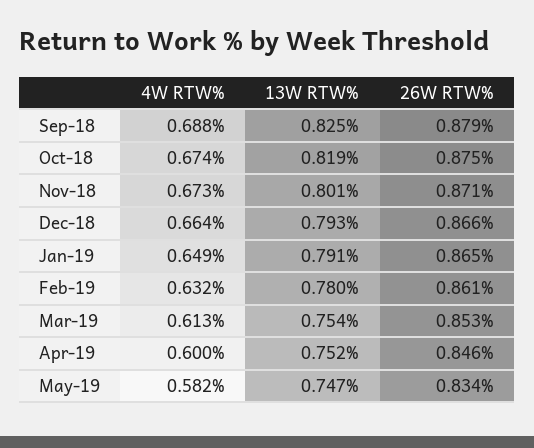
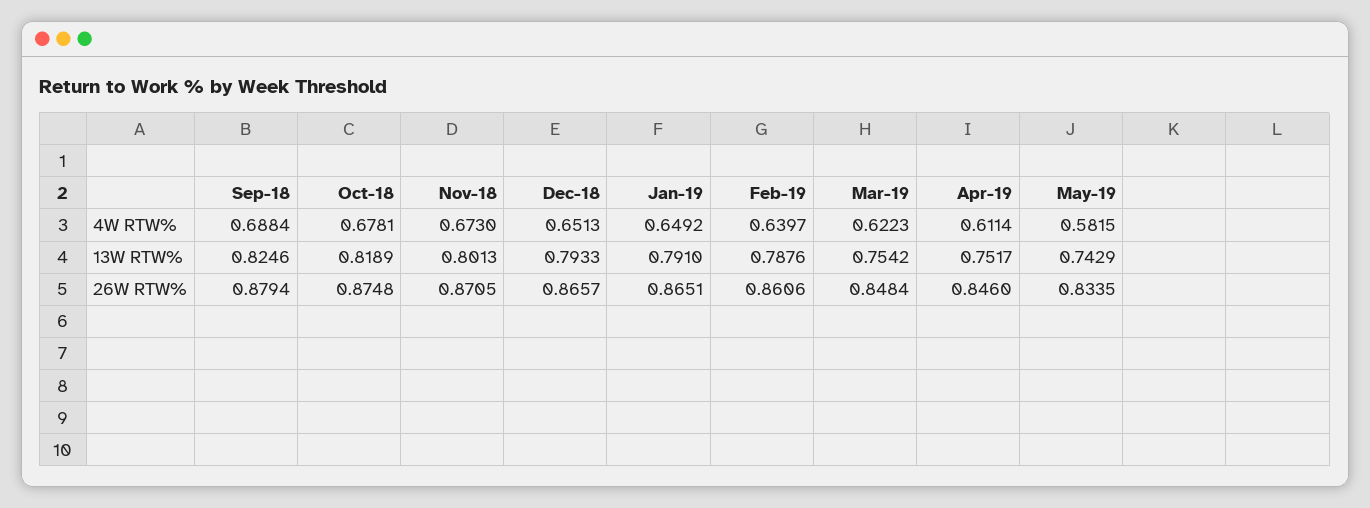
4W RTW%, Oct-18: 0.674 -> 0.6781
4W RTW%, Dec-18: 0.664 -> 0.6513
4W RTW%, Feb-19: 0.632 -> 0.6397
13W RTW%, Feb-19: 0.78 -> 0.7876
4W RTW%, Mar-19: 0.613 -> 0.6223
26W RTW%, Mar-19: 0.853 -> 0.8484
4W RTW%, Apr-19: 0.6 -> 0.6114
13W RTW%, May-19: 0.747 -> 0.7429

